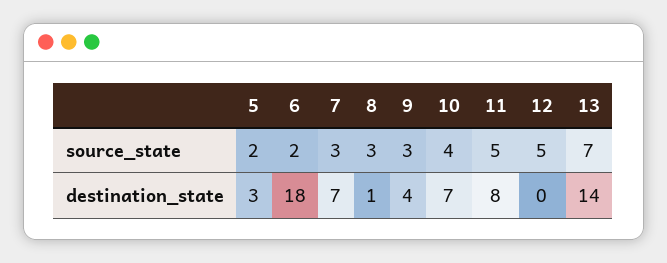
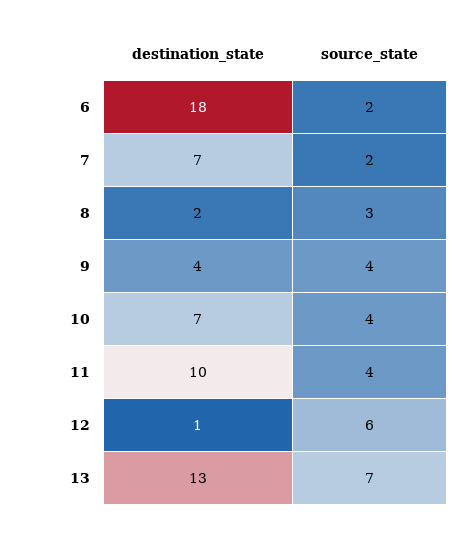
5, source_state: 2 -> none
7, source_state: 3 -> 2
9, source_state: 3 -> 4
11, source_state: 5 -> 4
12, source_state: 5 -> 6
5, destination_state: 3 -> none
8, destination_state: 1 -> 2
11, destination_state: 8 -> 10
12, destination_state: 0 -> 1
13, destination_state: 14 -> 13

